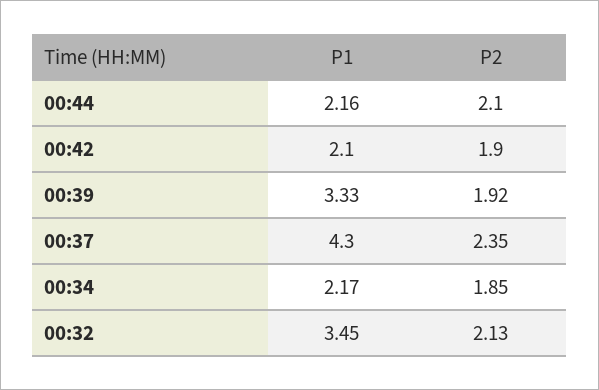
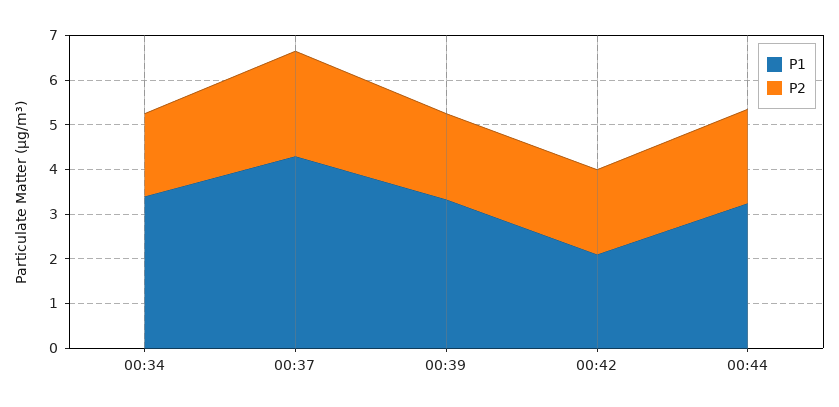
P1, 00:44: 2.16 -> 3.2
P1, 00:34: 2.17 -> 3.4
P1, 00:32: 3.45 -> none
P2, 00:32: 2.13 -> none

